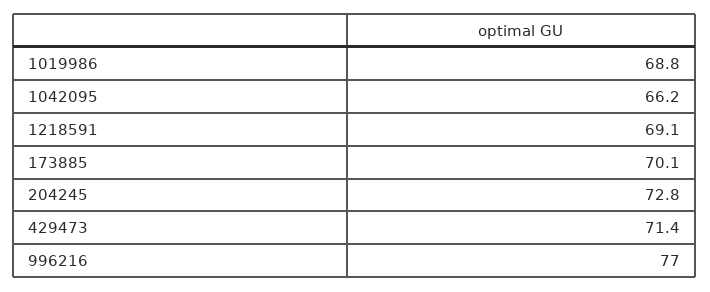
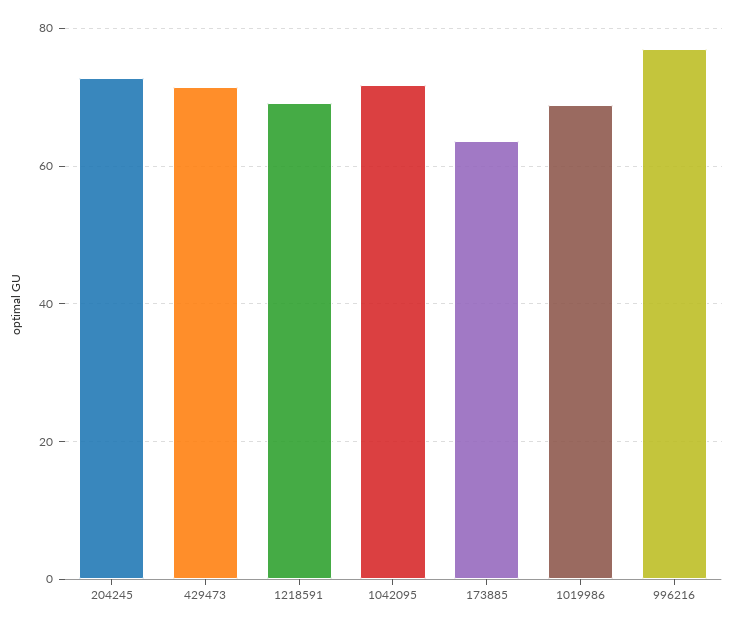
1042095: 66.2 -> 72
173885: 70.1 -> 64

